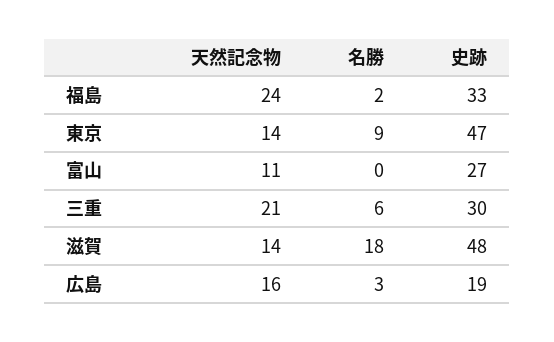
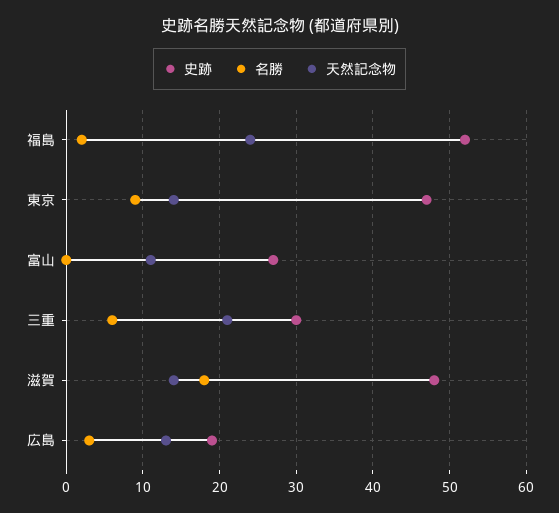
史跡, 福島: 33 -> 52
天然記念物, 広島: 16 -> 13

